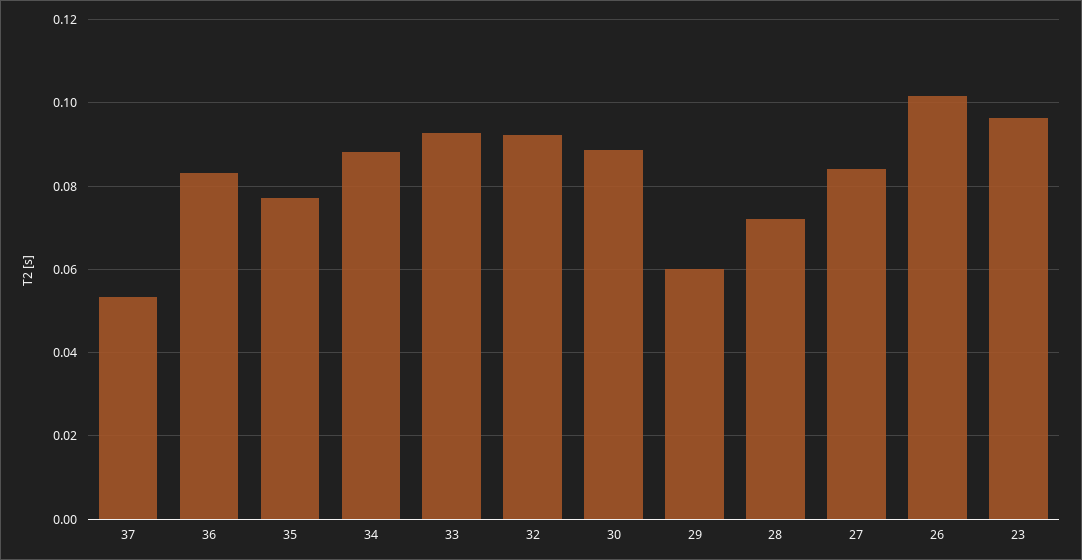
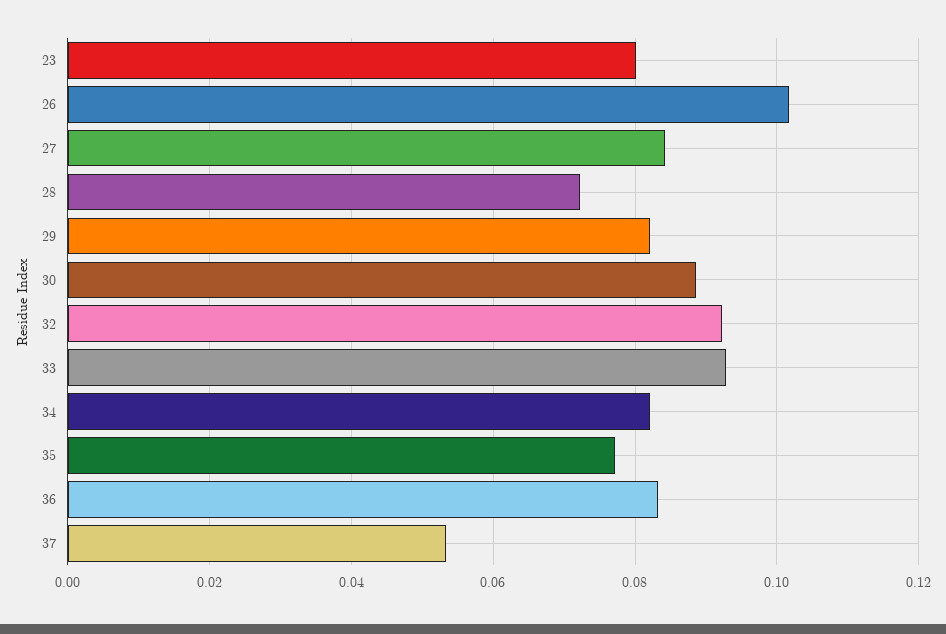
34: 0.088 -> 0.082
29: 0.06 -> 0.082
23: 0.096 -> 0.08

